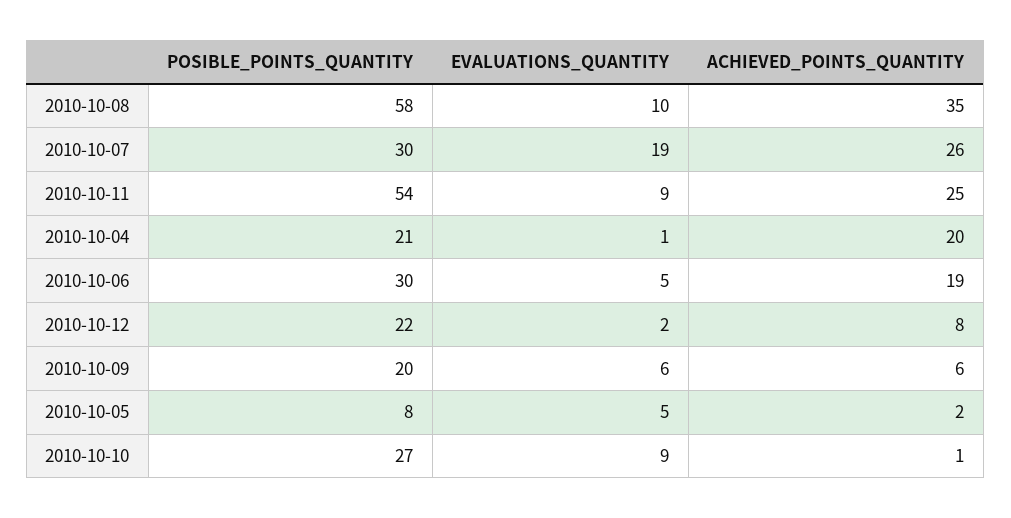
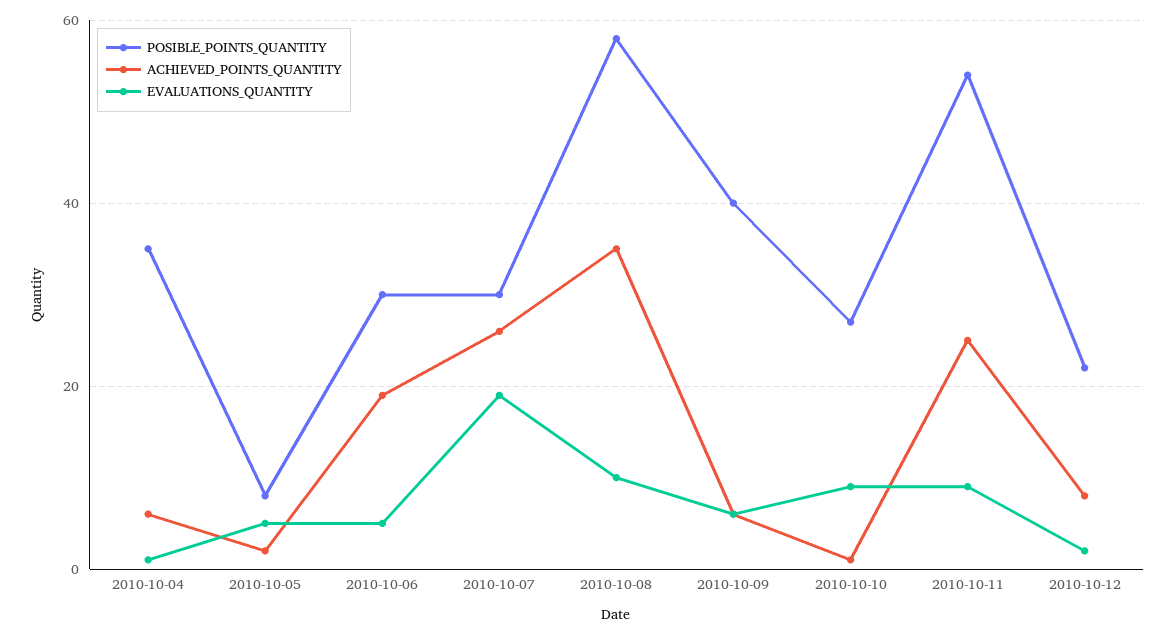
POSIBLE_POINTS_QUANTITY, 2010-10-04: 21 -> 35
ACHIEVED_POINTS_QUANTITY, 2010-10-04: 20 -> 5
POSIBLE_POINTS_QUANTITY, 2010-10-09: 20 -> 40

